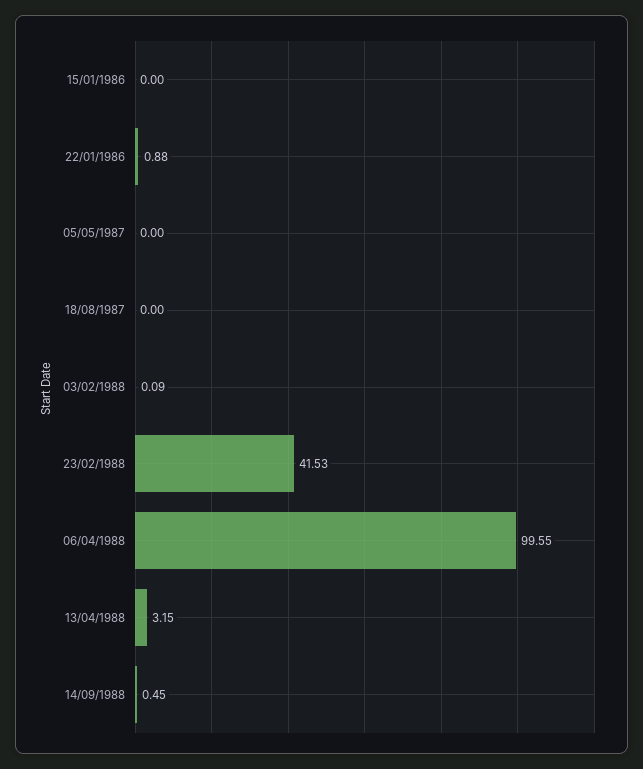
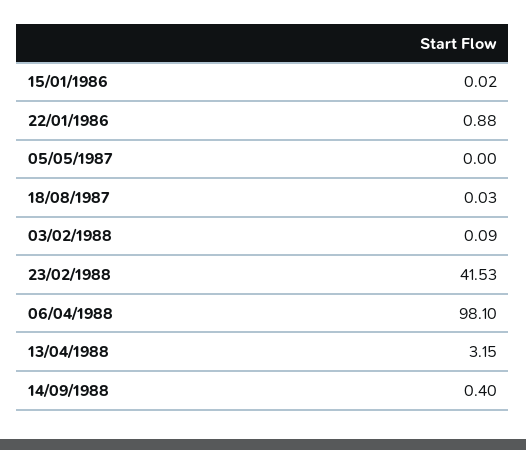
15/01/1986: 0 -> 0.02
18/08/1987: 0 -> 0.03
06/04/1988: 99.55 -> 98.1
14/09/1988: 0.45 -> 0.4

